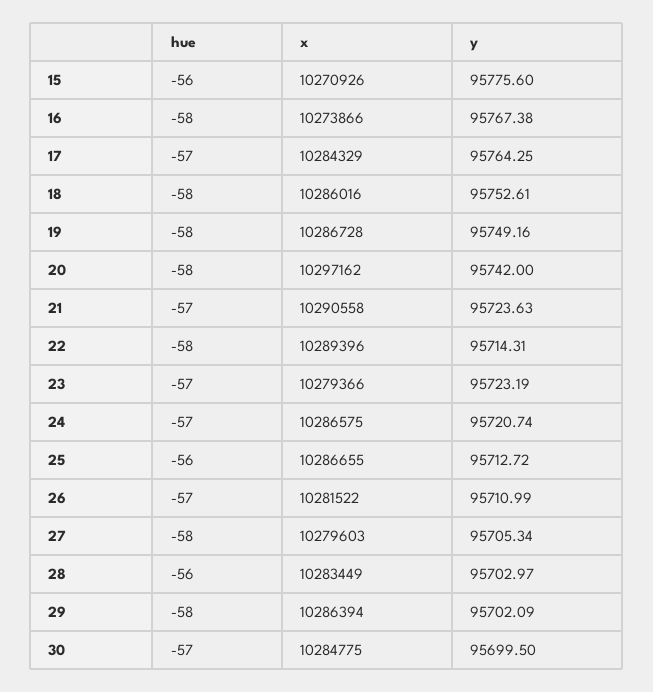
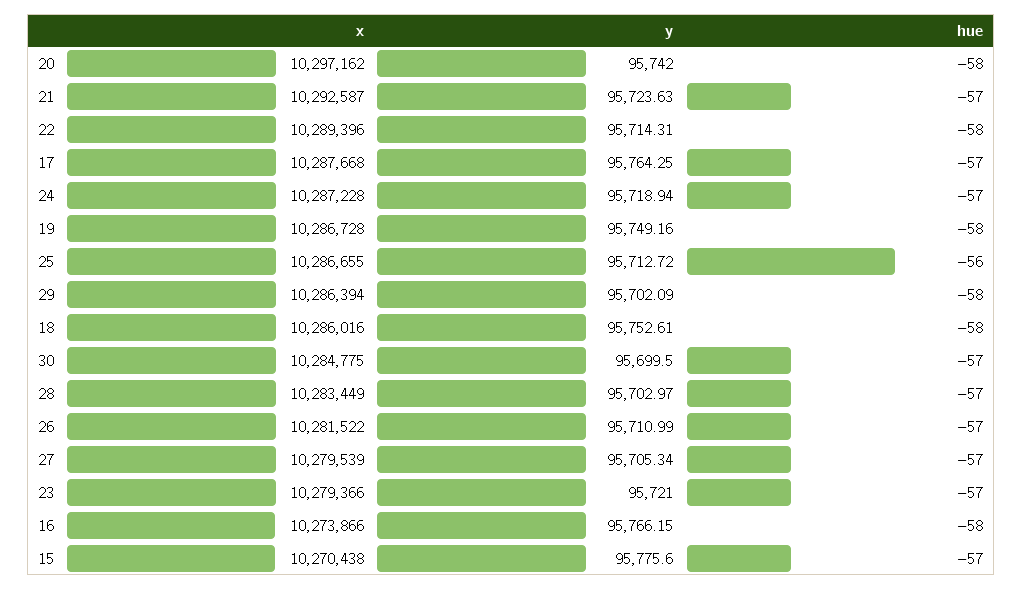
hue, 15: -56 -> -57
x, 15: 10270926 -> 10270438
y, 16: 95767.38 -> 95766.15
x, 17: 10284329 -> 10287668
x, 21: 10290558 -> 10292587
y, 23: 95723.19 -> 95721
x, 24: 10286575 -> 10287228
y, 24: 95720.74 -> 95718.94
hue, 27: -58 -> -57
x, 27: 10279603 -> 10279539
hue, 28: -56 -> -57

